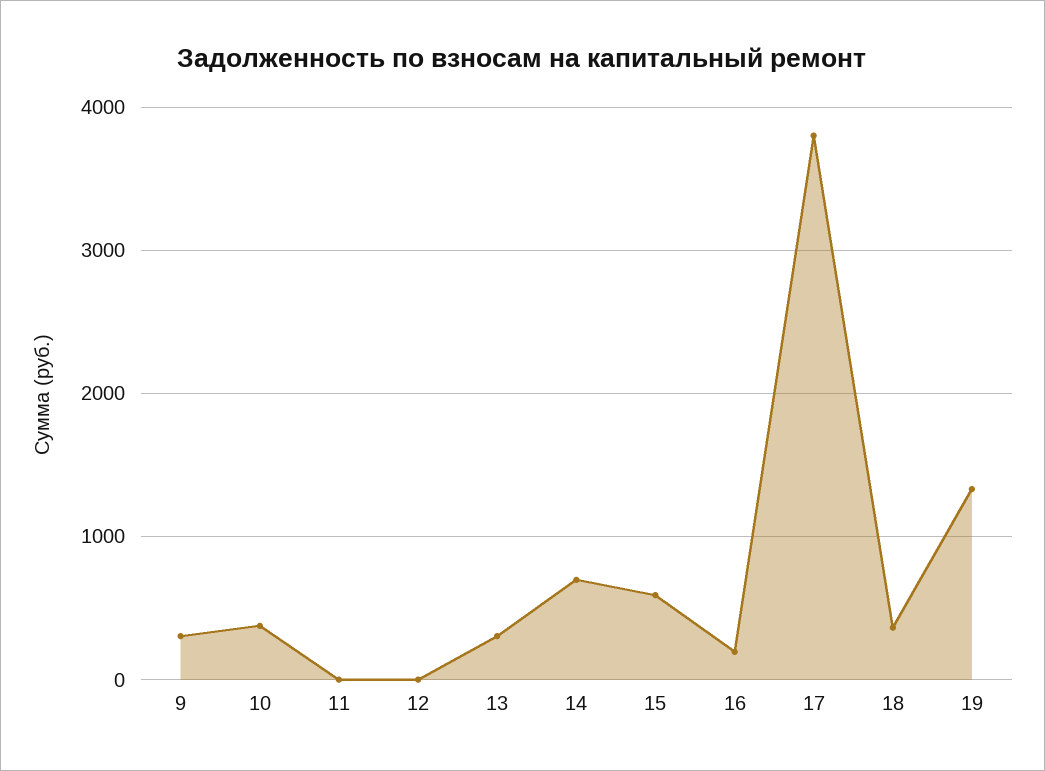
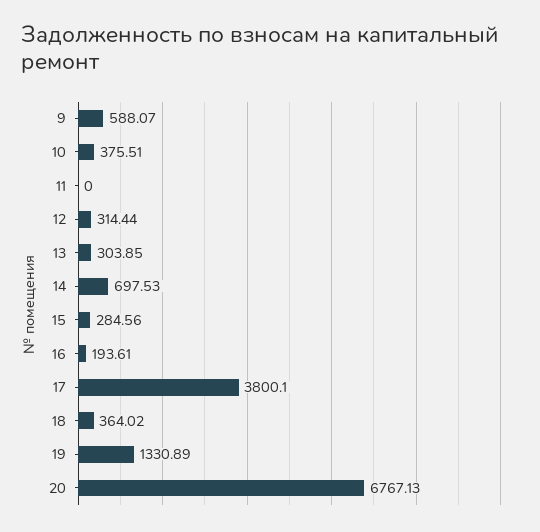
9: 300 -> 588.07
12: 0 -> 314.44
15: 600 -> 284.56
20: none -> 6767.13

